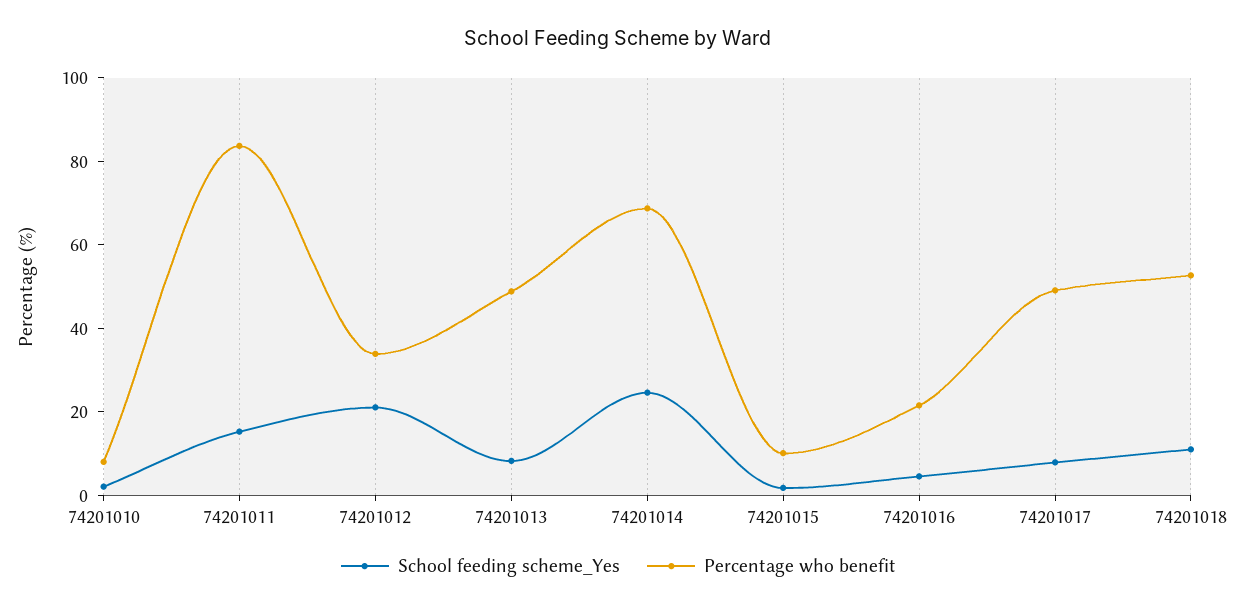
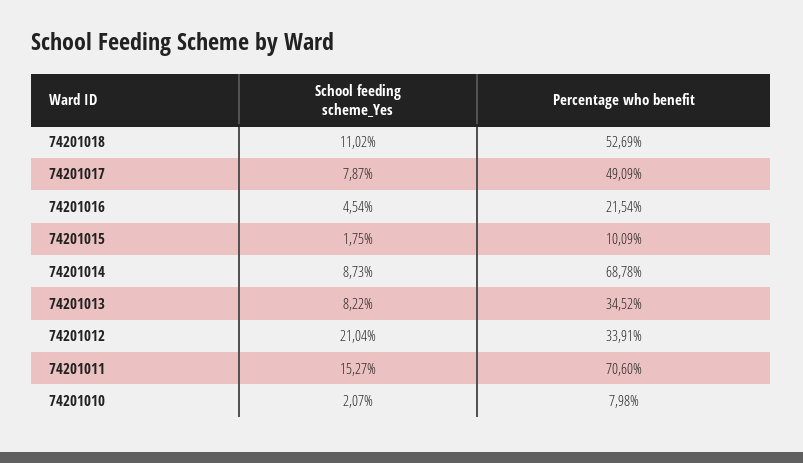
Percentage who benefit, 74201011: 85 -> 70.6
Percentage who benefit, 74201013: 50 -> 34.52
School feeding scheme_Yes, 74201014: 25 -> 8.73

